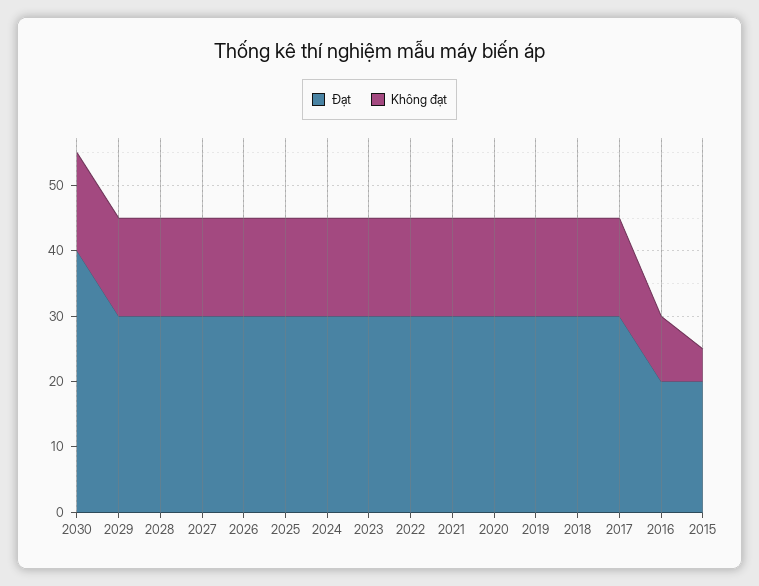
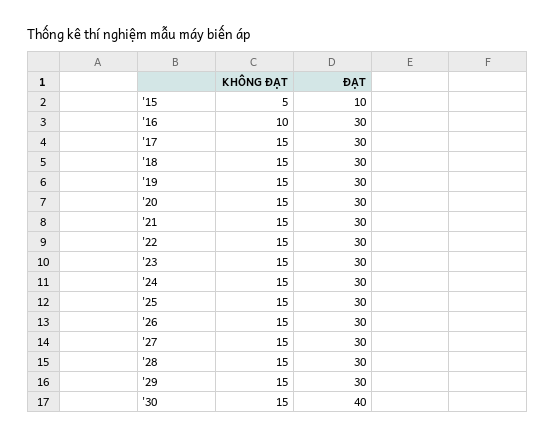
Đạt, 2016: 20 -> 30
Đạt, 2015: 20 -> 10

